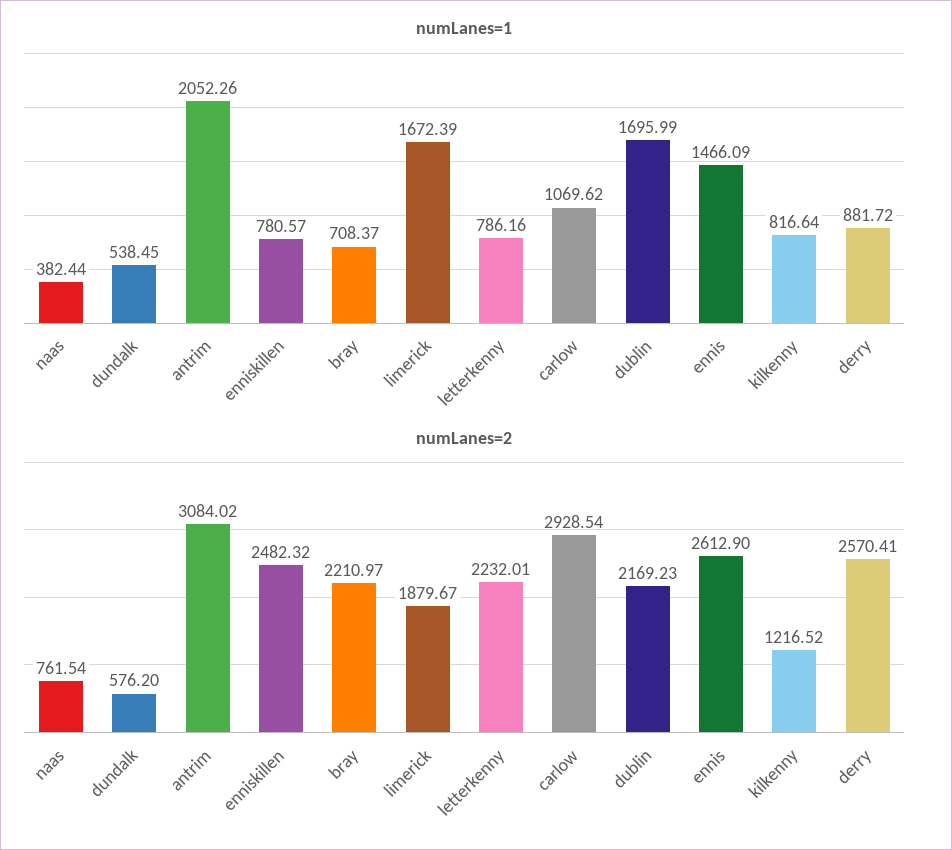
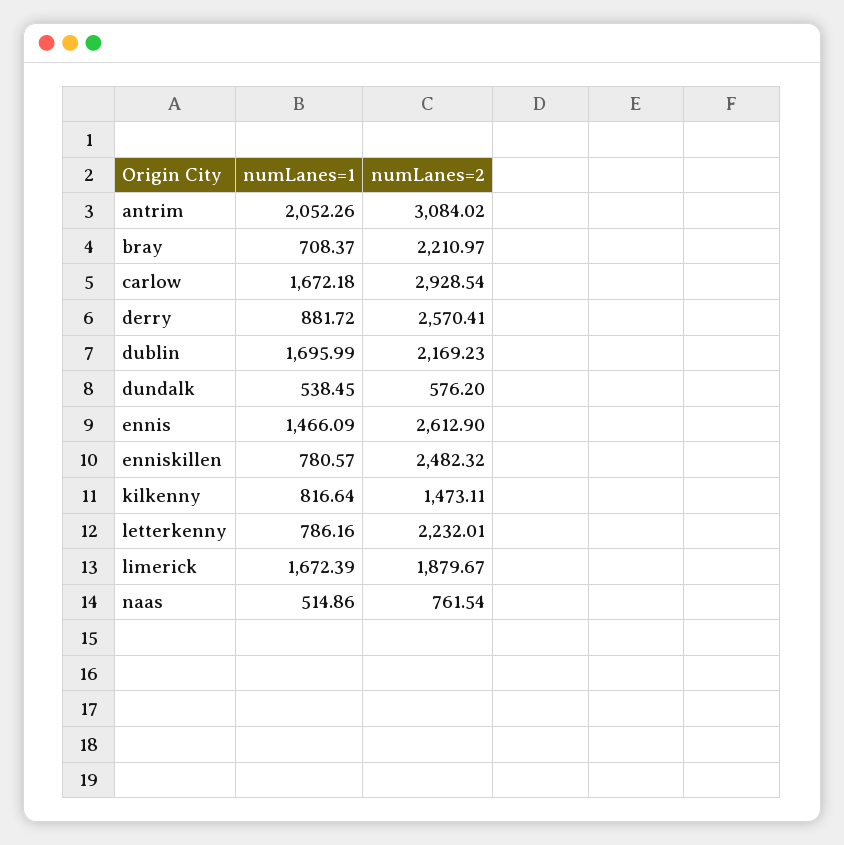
numLanes=1, naas: 382.44 -> 514.86
numLanes=1, carlow: 1069.62 -> 1672.18
numLanes=2, kilkenny: 1216.52 -> 1473.11

